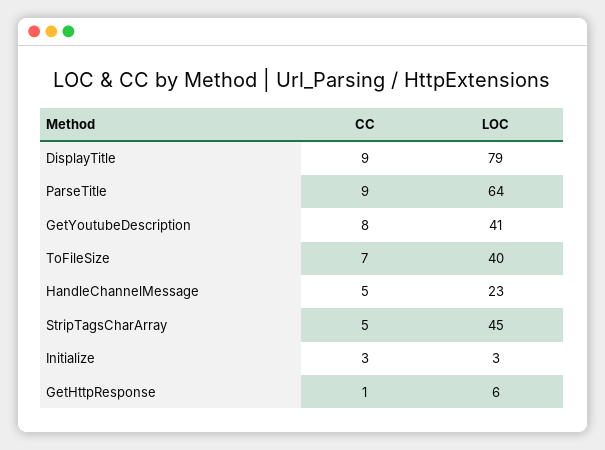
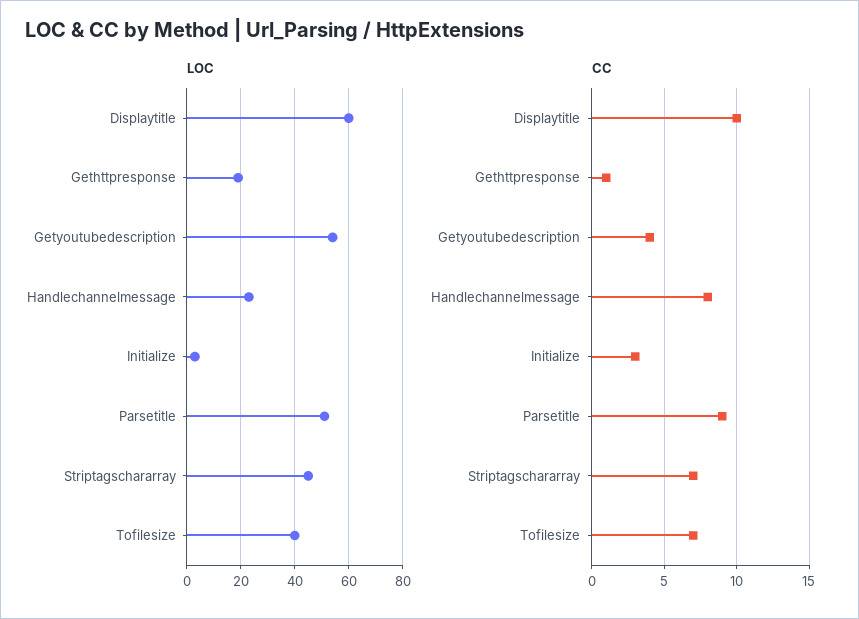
CC, DisplayTitle: 9 -> 10
LOC, DisplayTitle: 79 -> 60
LOC, ParseTitle: 64 -> 50
CC, GetYoutubeDescription: 8 -> 4
LOC, GetYoutubeDescription: 41 -> 55
CC, HandleChannelMessage: 5 -> 8
CC, StripTagsCharArray: 5 -> 7
LOC, GetHttpResponse: 6 -> 20

